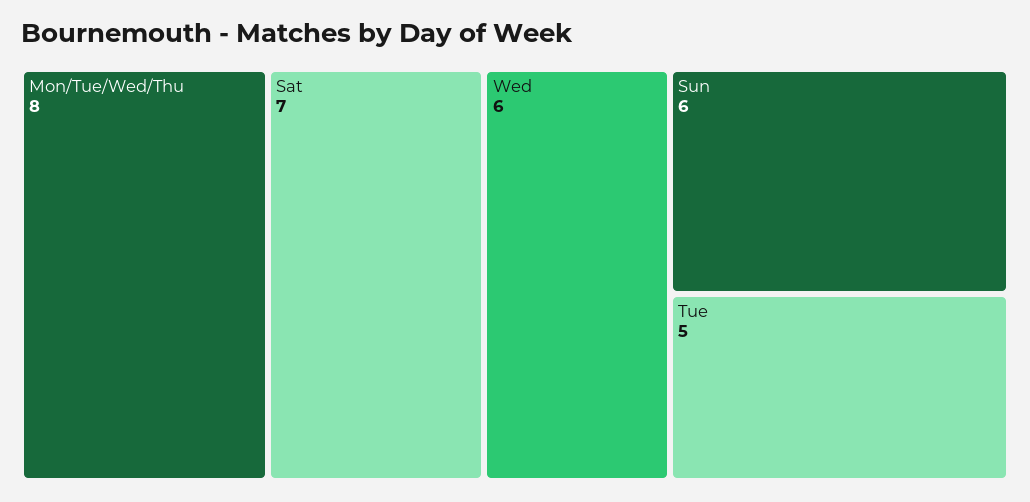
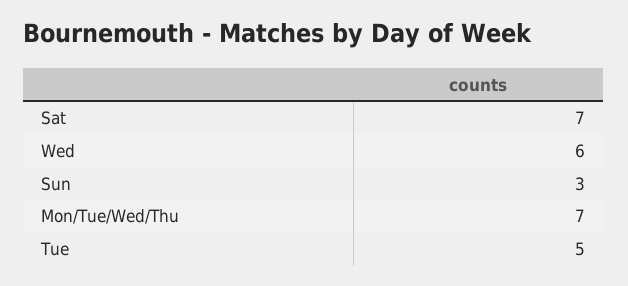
Mon/Tue/Wed/Thu: 8 -> 7
Sun: 6 -> 3

